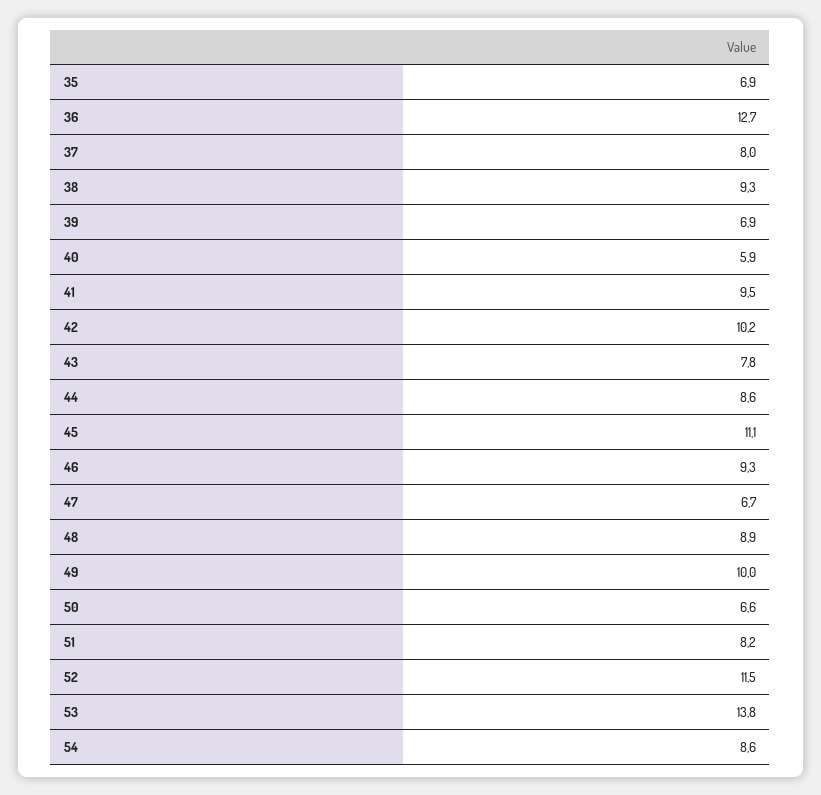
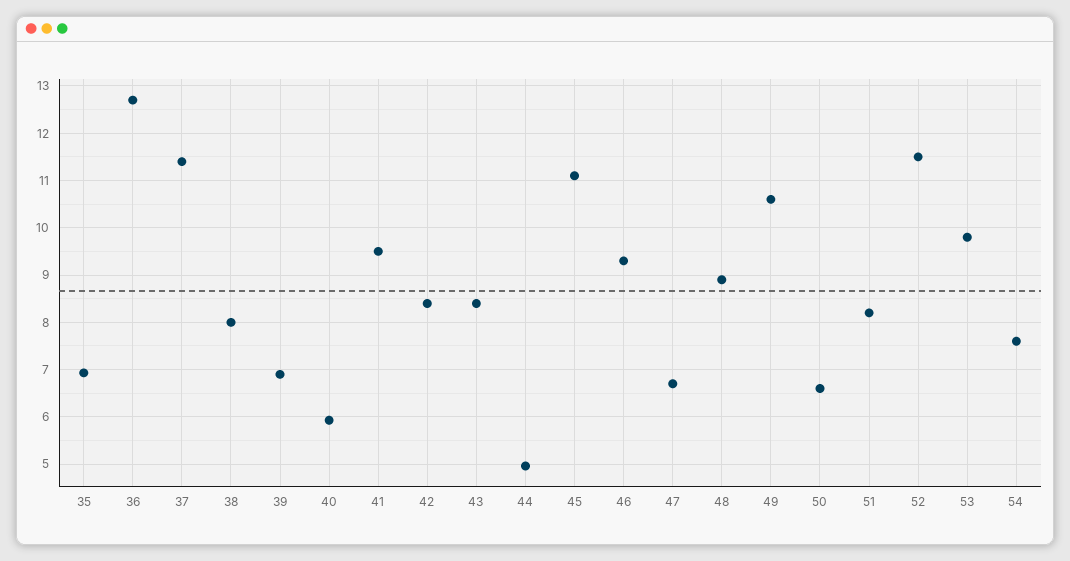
37: 8 -> 11.4
38: 9.3 -> 8
42: 10.2 -> 8.4
43: 7.8 -> 8.4
44: 8.6 -> 5
49: 10 -> 10.6
53: 13.8 -> 9.8
54: 8.6 -> 7.6

